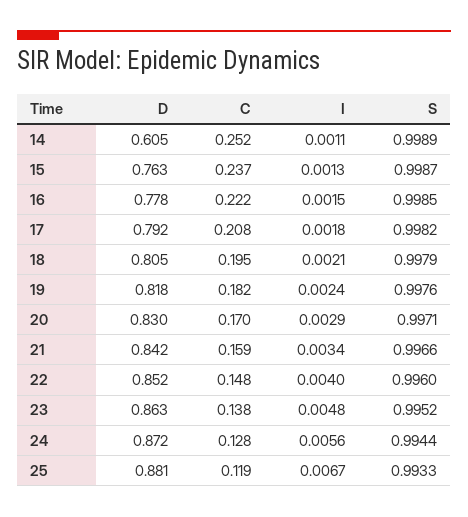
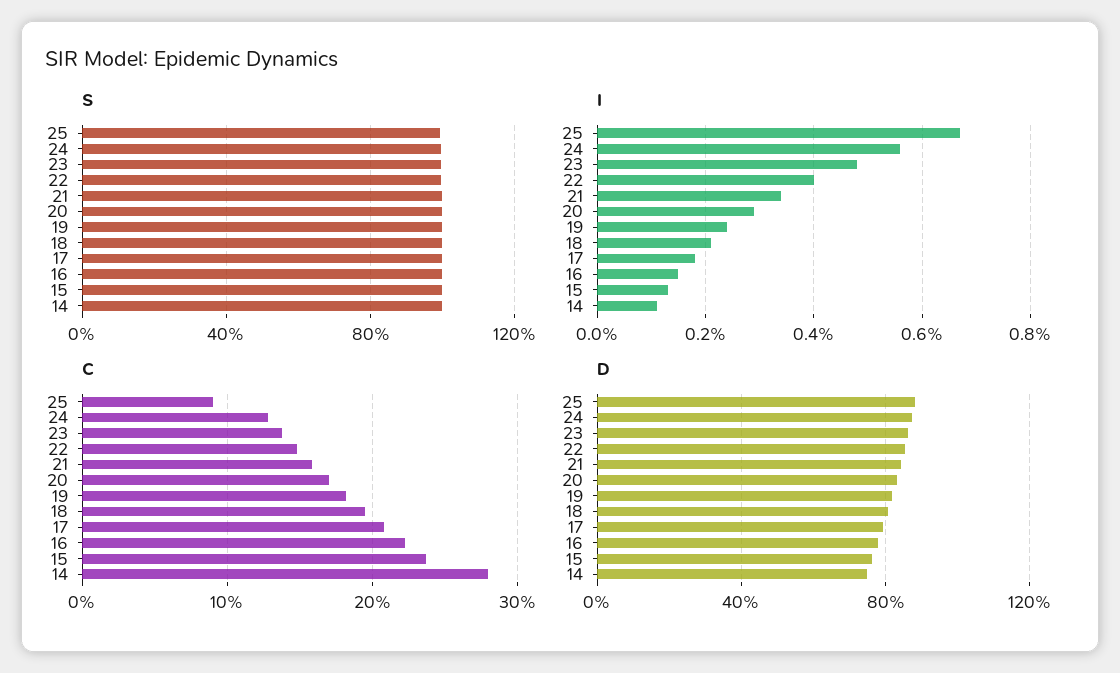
D, 14: 0.605 -> 0.75
C, 14: 0.252 -> 0.28
C, 25: 0.119 -> 0.09

